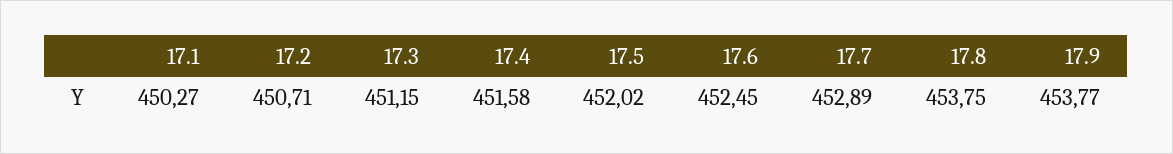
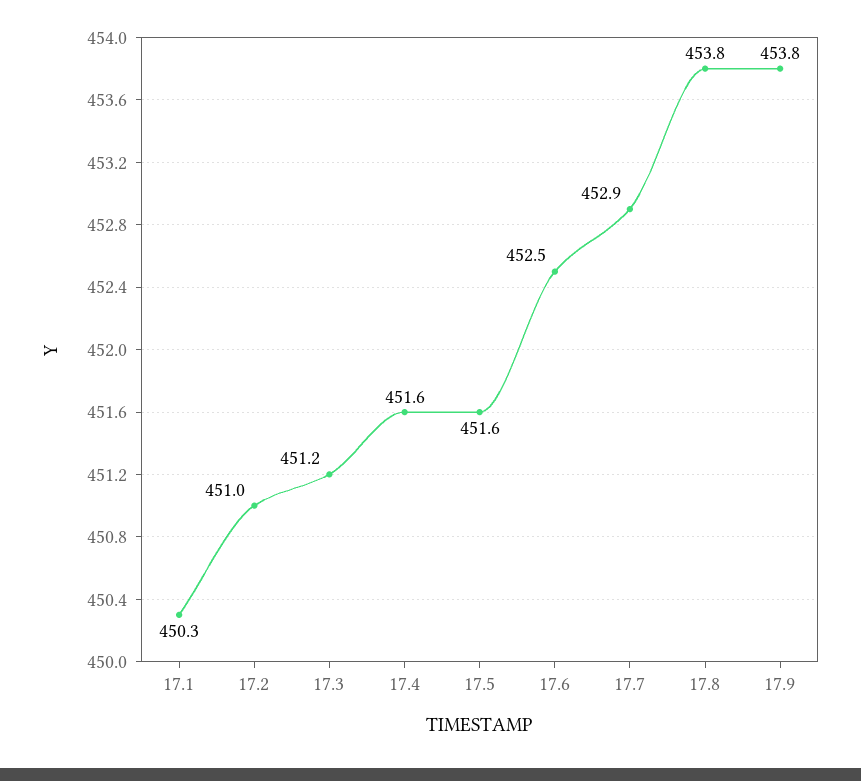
17.2: 450.71 -> 451
17.5: 452.02 -> 451.6

